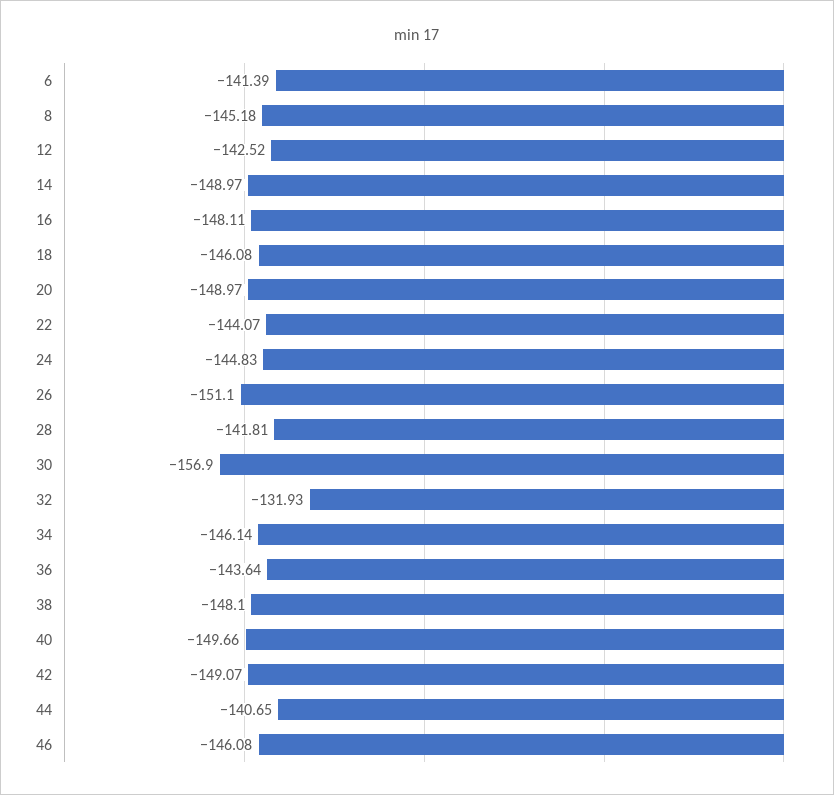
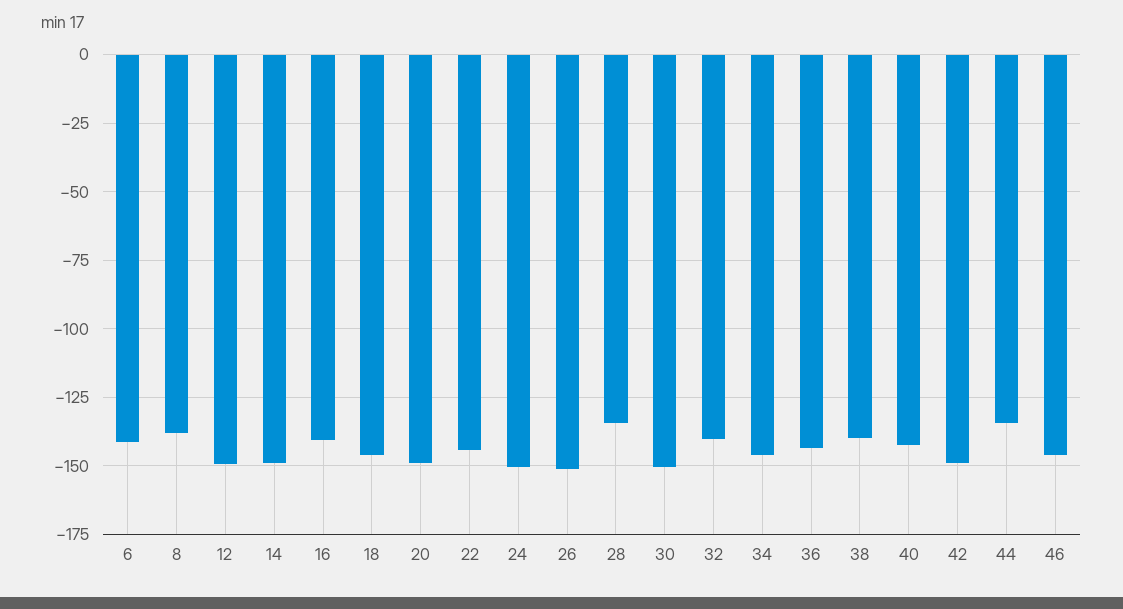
8: -145.18 -> -137.5
12: -142.52 -> -150
16: -148.11 -> -140
24: -144.83 -> -150
28: -141.81 -> -135
30: -156.9 -> -150
32: -131.93 -> -140
38: -148.1 -> -140
40: -149.66 -> -142.5
44: -140.65 -> -135

